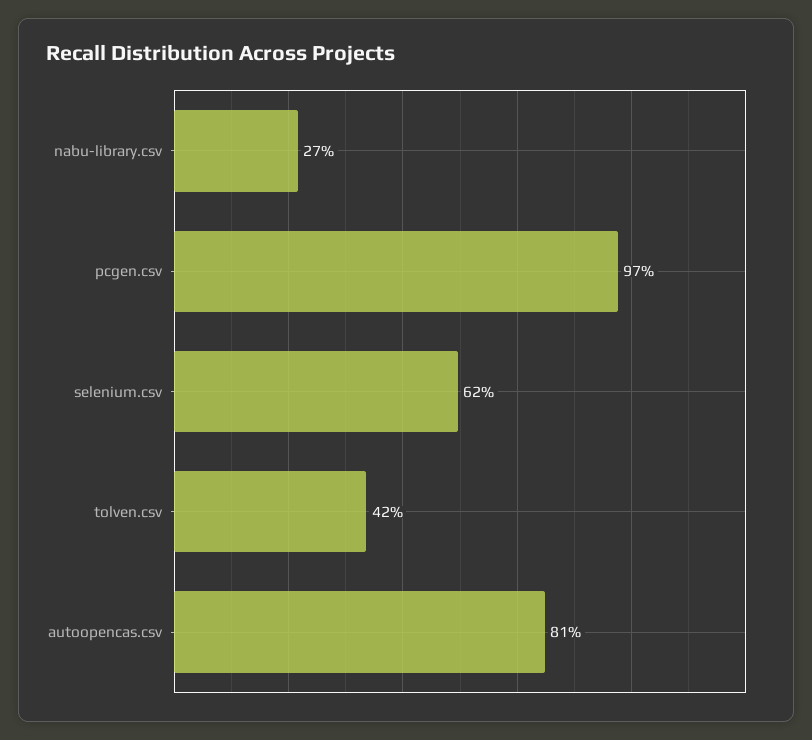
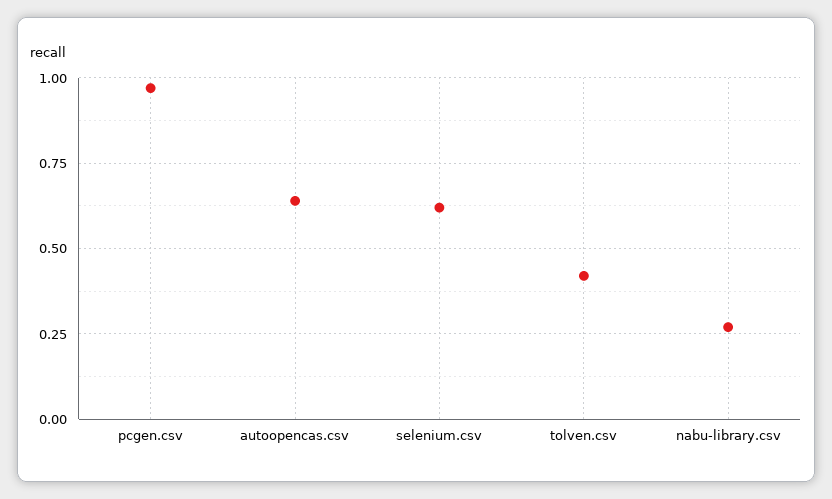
autoopencas.csv: 0.81 -> 0.65

